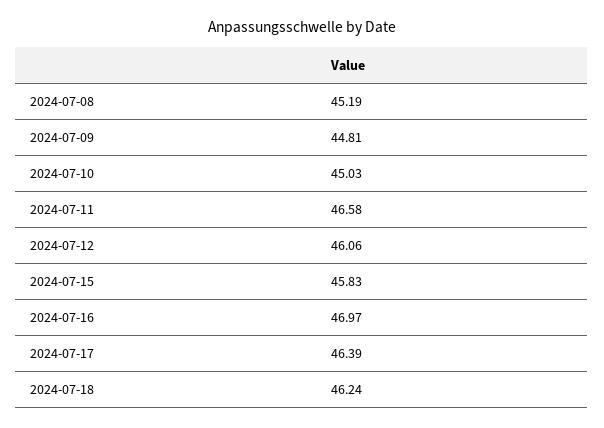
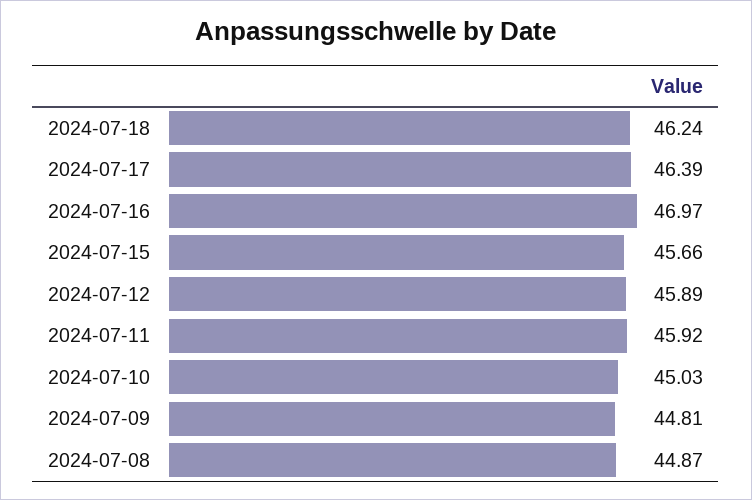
2024-07-08: 45.19 -> 44.87
2024-07-11: 46.58 -> 45.92
2024-07-12: 46.06 -> 45.89
2024-07-15: 45.83 -> 45.66

